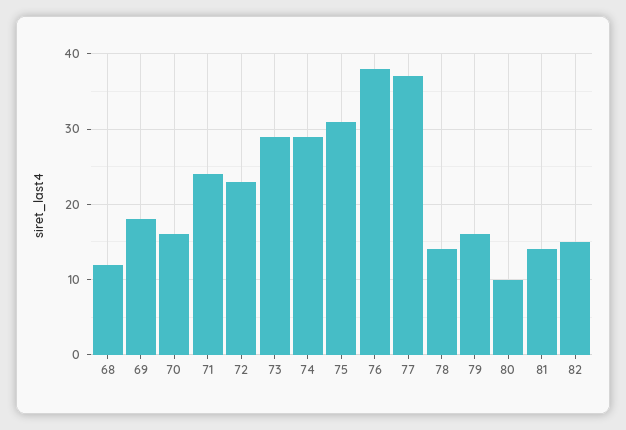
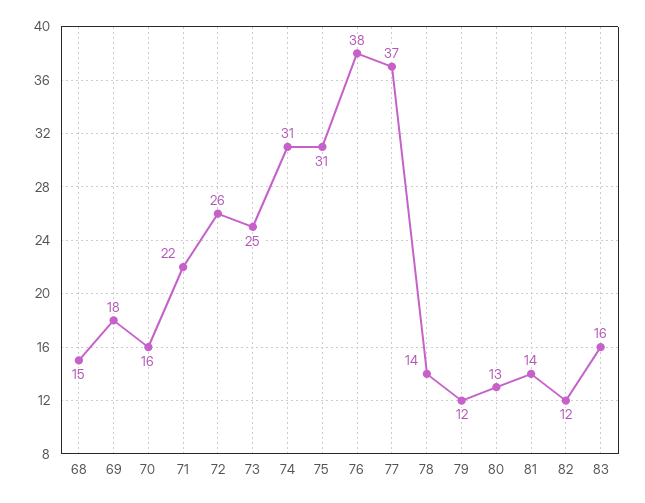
68: 12 -> 15
71: 24 -> 22
72: 23 -> 26
73: 29 -> 25
74: 29 -> 31
79: 16 -> 12
80: 10 -> 13
82: 15 -> 12
83: none -> 16

